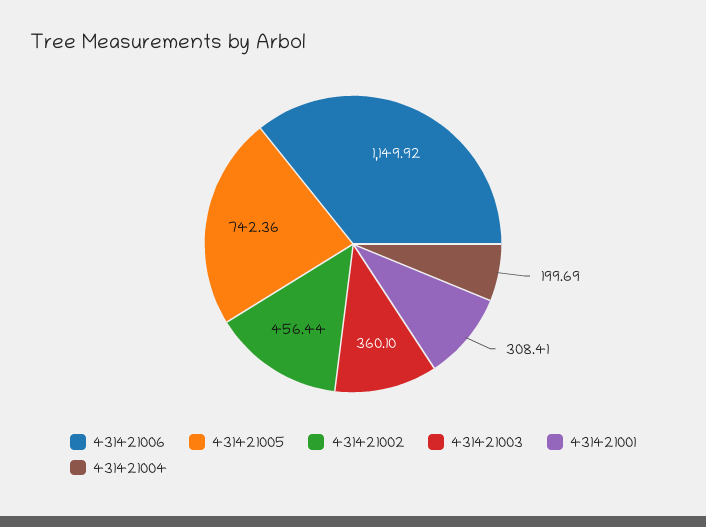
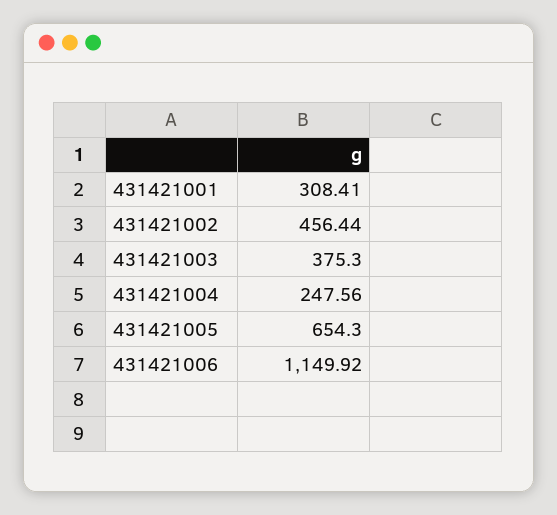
431421005: 742.36 -> 654.3
431421003: 360.1 -> 375.3
431421004: 199.69 -> 247.56

